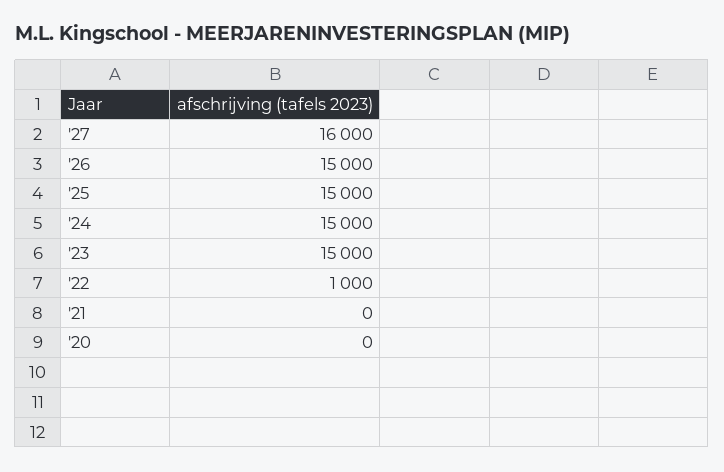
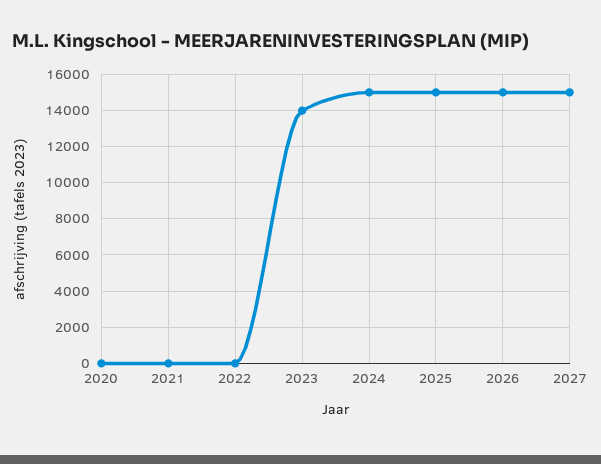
'27: 16000 -> 15000
'23: 15000 -> 14000
'22: 1000 -> 0

